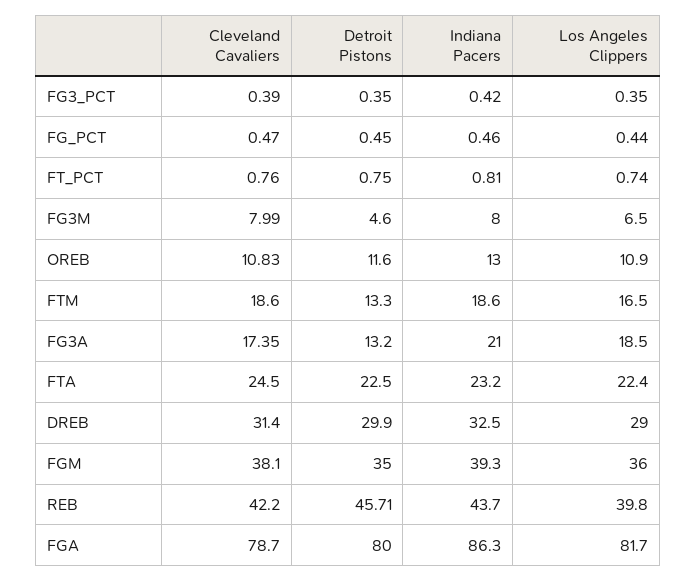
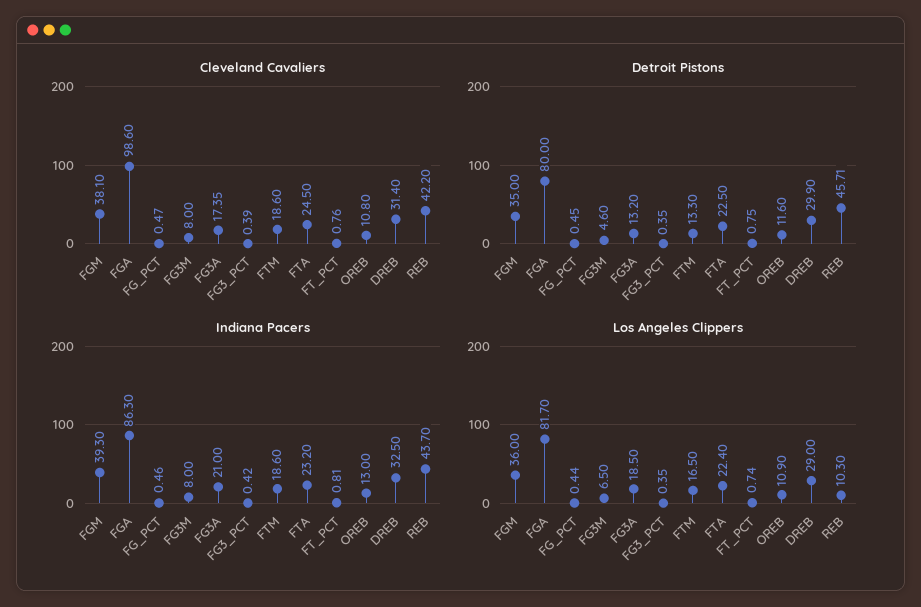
Cleveland Cavaliers, FG3M: 7.99 -> 8
Cleveland Cavaliers, OREB: 10.83 -> 10.8
Los Angeles Clippers, REB: 39.8 -> 10.3
Cleveland Cavaliers, FGA: 78.7 -> 98.6

